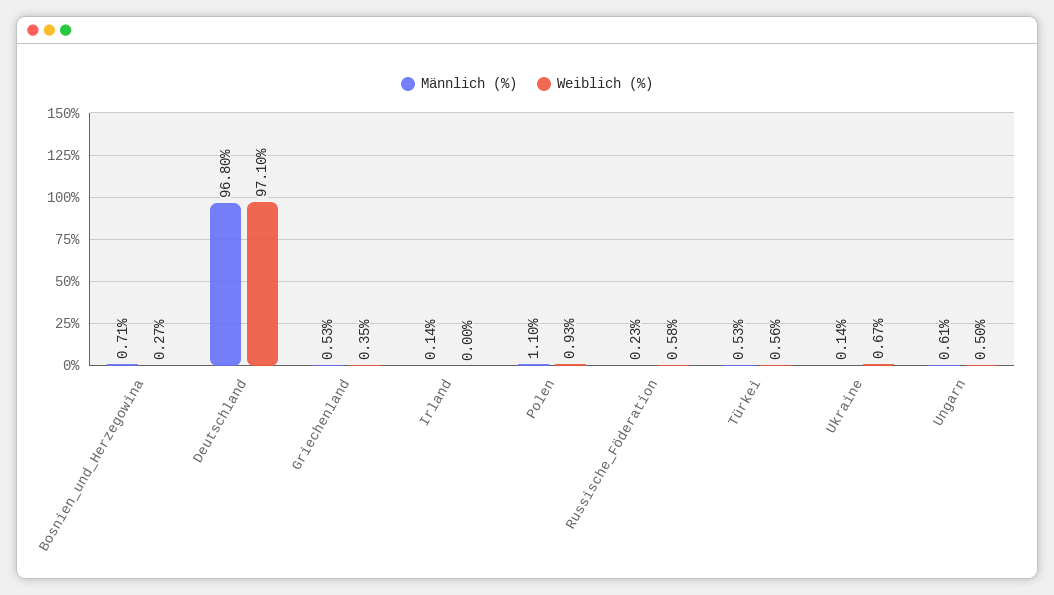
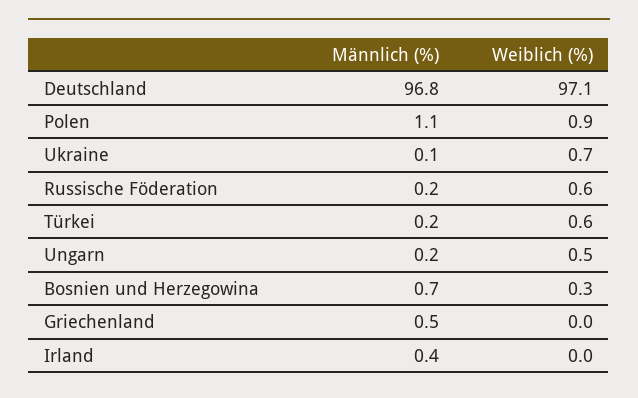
Weiblich (%), Griechenland: 0.35 -> 0
Männlich (%), Irland: 0.14 -> 0.4
Männlich (%), Türkei: 0.53 -> 0.2
Männlich (%), Ungarn: 0.61 -> 0.2

